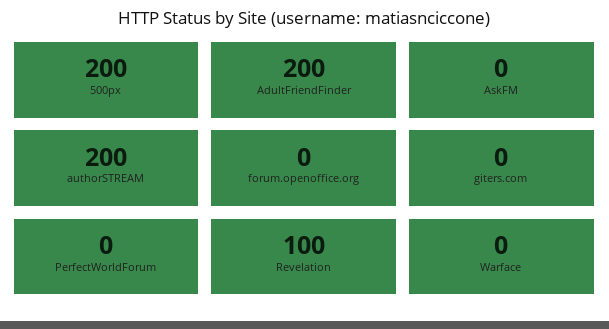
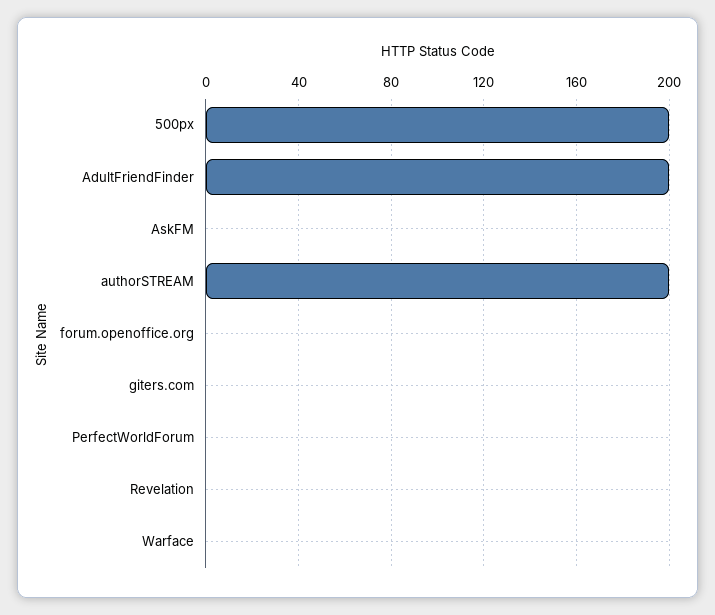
Revelation: 100 -> 0

